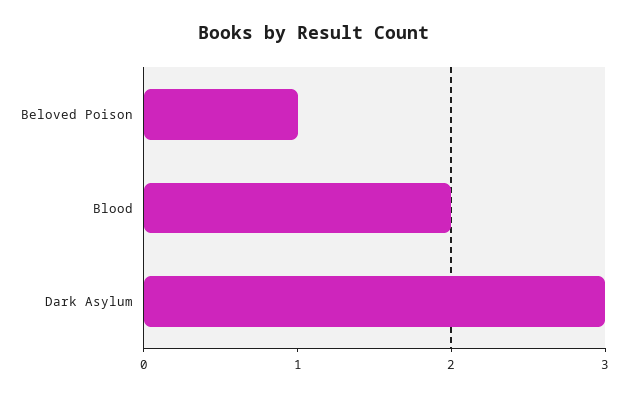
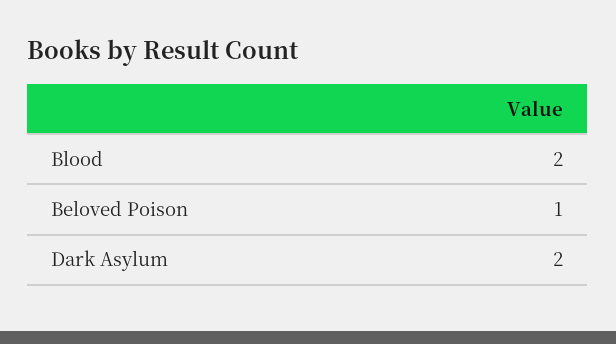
Dark Asylum: 3 -> 2

